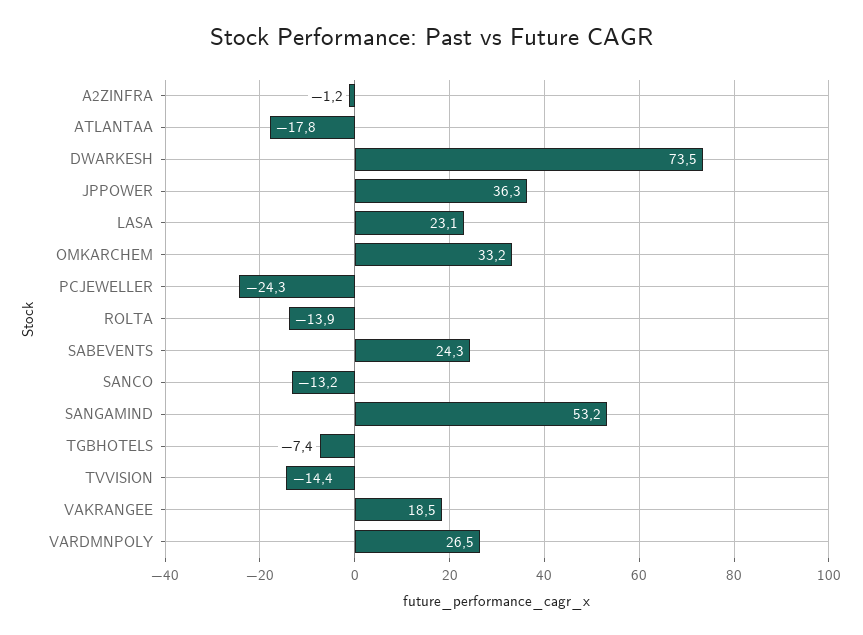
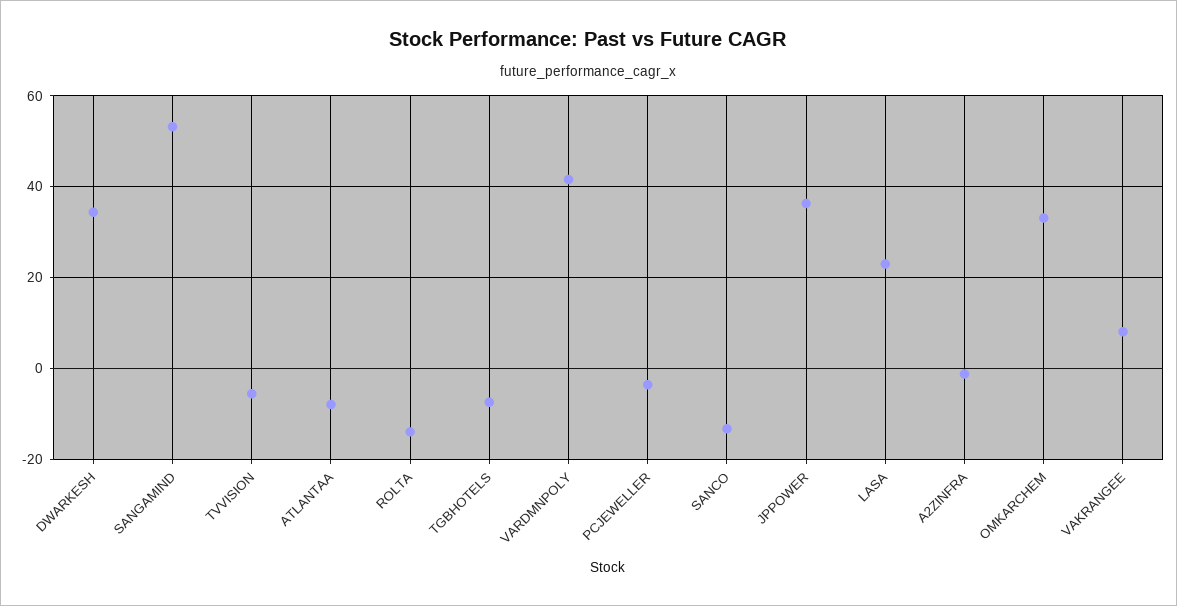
ATLANTAA: -17.8 -> -8
DWARKESH: 73.5 -> 34
PCJEWELLER: -24.3 -> -4
SABEVENTS: 24.3 -> none
TVVISION: -14.4 -> -6
VAKRANGEE: 18.5 -> 8
VARDMNPOLY: 26.5 -> 42

